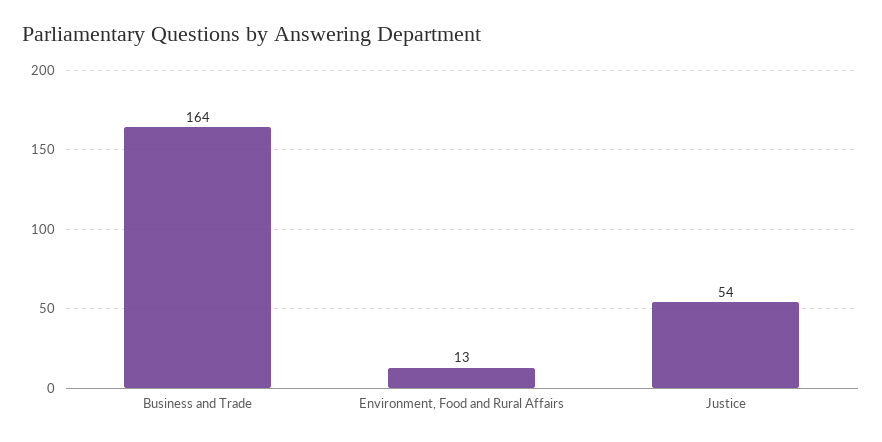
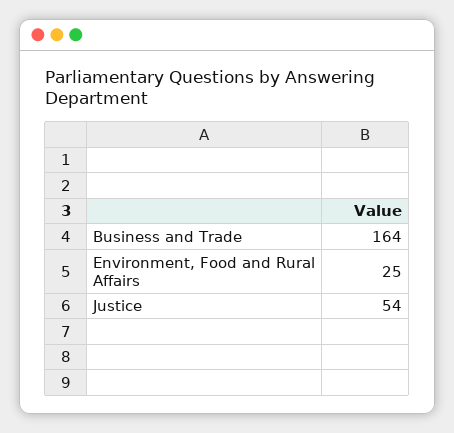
Environment, Food and Rural Affairs: 13 -> 25

